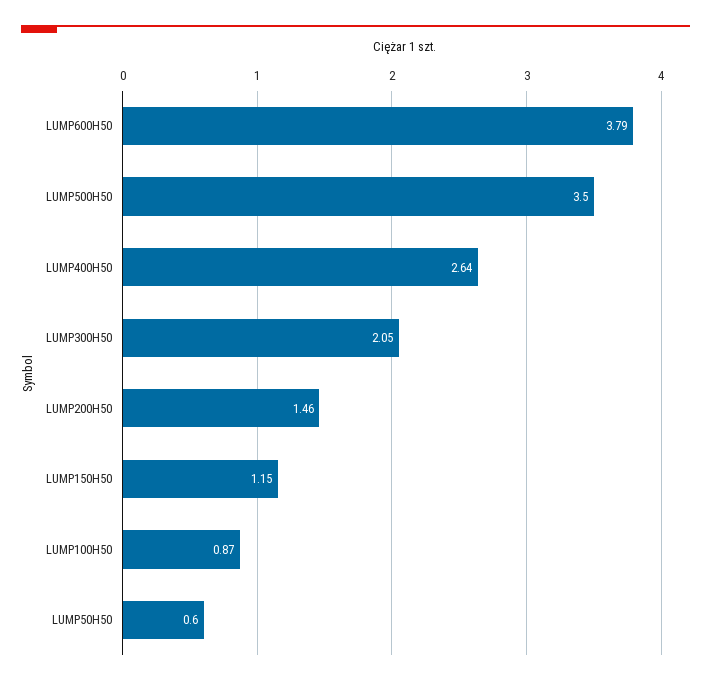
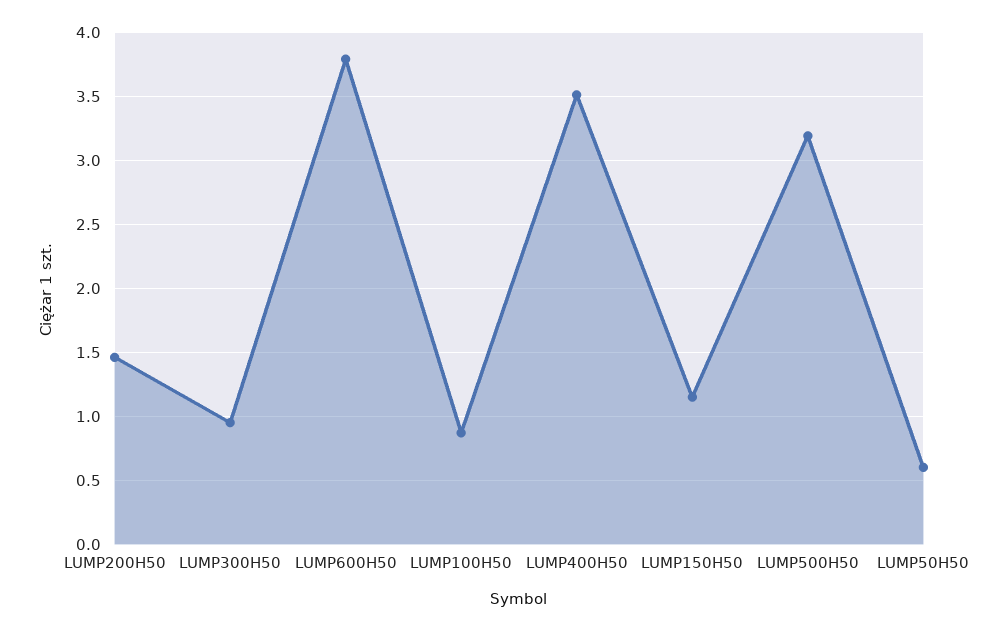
LUMP500H50: 3.5 -> 3.2
LUMP400H50: 2.64 -> 3.5
LUMP300H50: 2.05 -> 0.95

